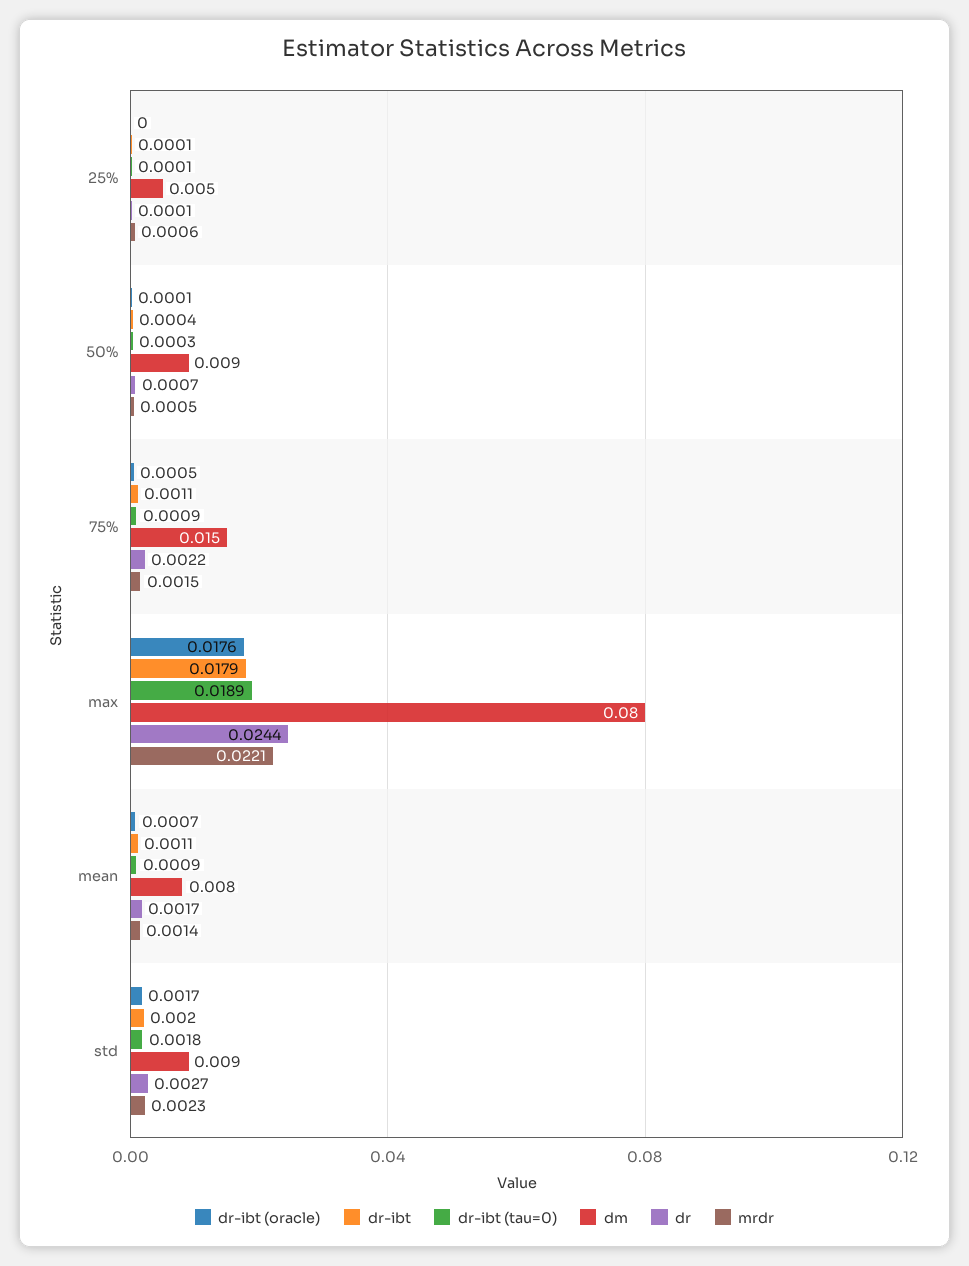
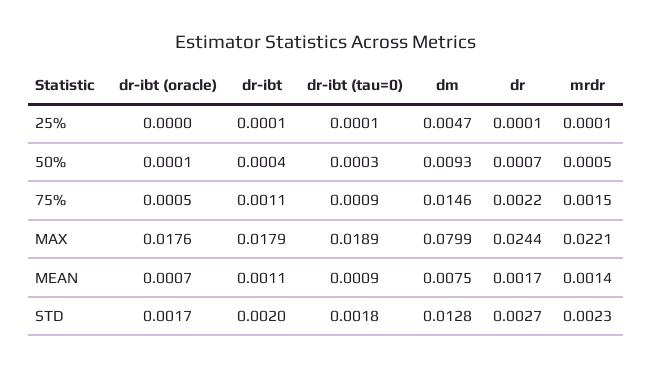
mrdr, 25%: 0.0006 -> 0.0001
dm, std: 0.009 -> 0.0128

